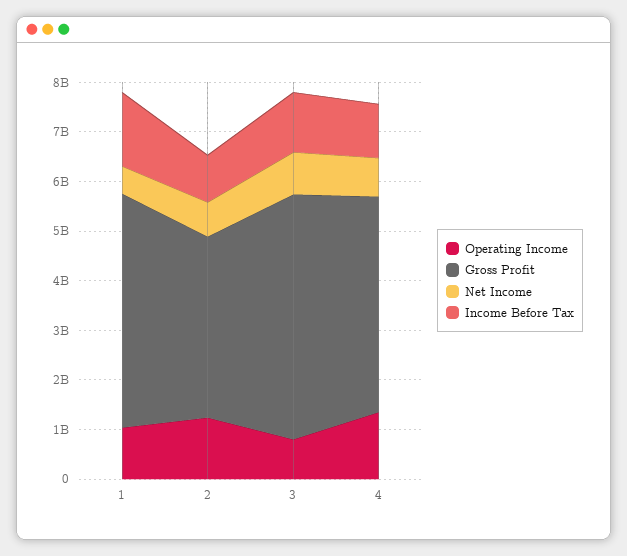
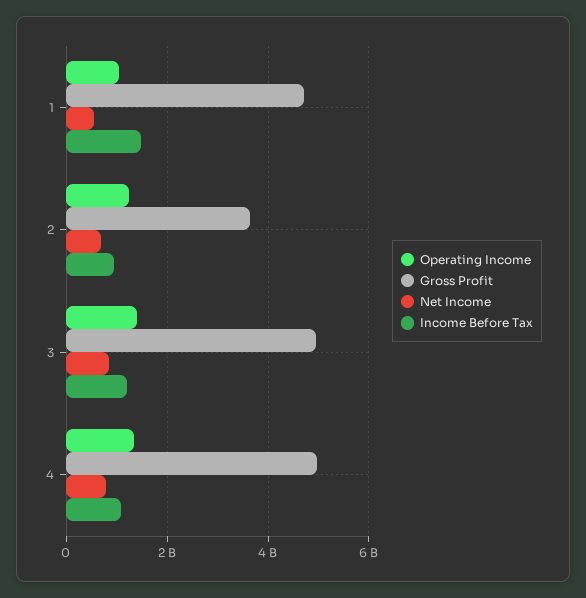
Operating Income, 3: 800000000 -> 1400000000
Gross Profit, 4: 4400000000 -> 5000000000

